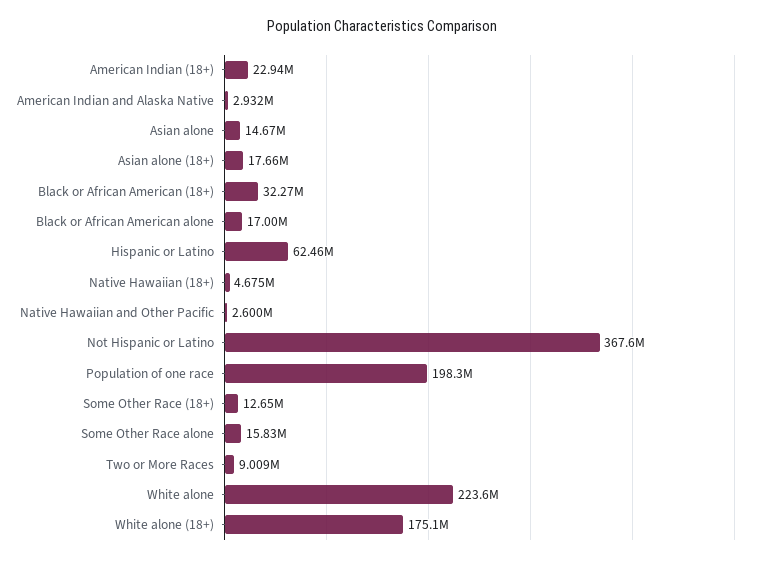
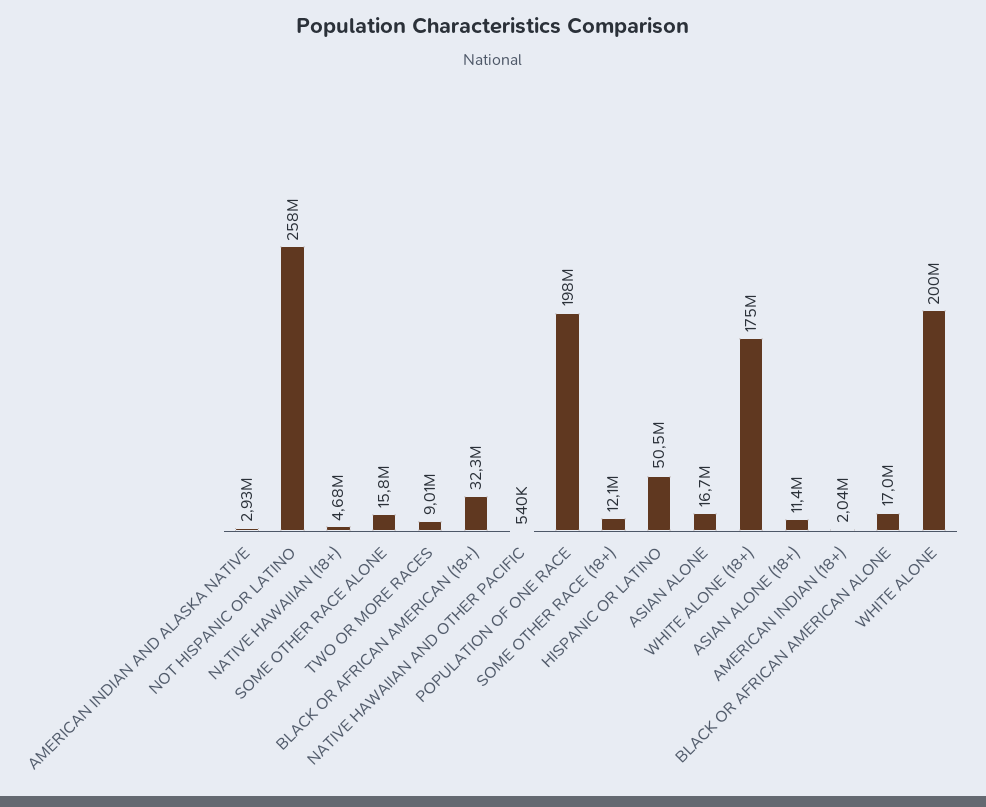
American Indian (18+): 22940000 -> 2040000
Asian alone: 14670000 -> 16700000
Asian alone (18+): 17660000 -> 11400000
Hispanic or Latino: 62460000 -> 50500000
Native Hawaiian and Other Pacific: 2600000 -> 540000
Not Hispanic or Latino: 367600000 -> 258000000
Some Other Race (18+): 12650000 -> 12100000
White alone: 223600000 -> 200000000

